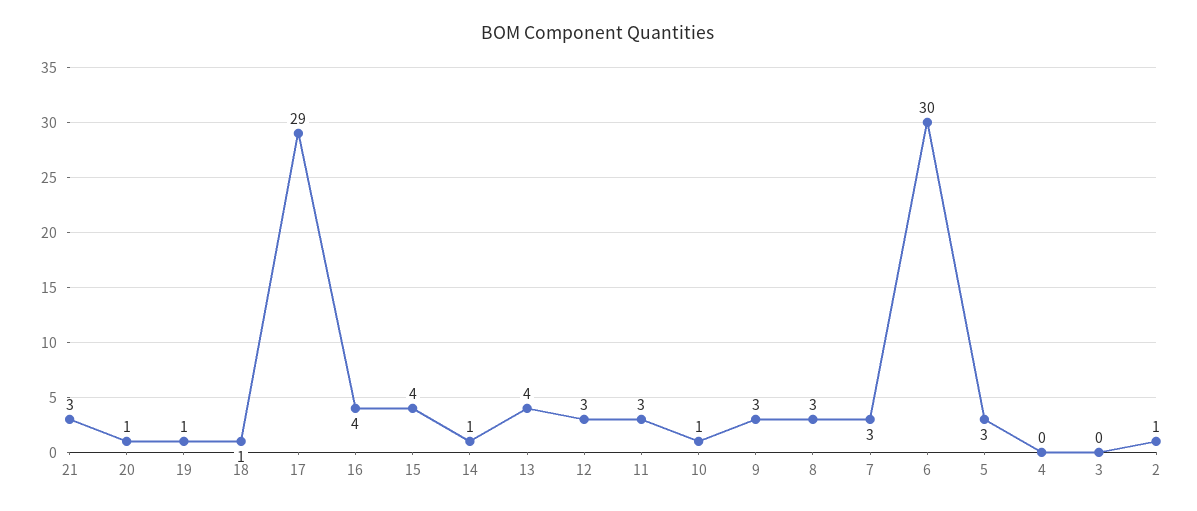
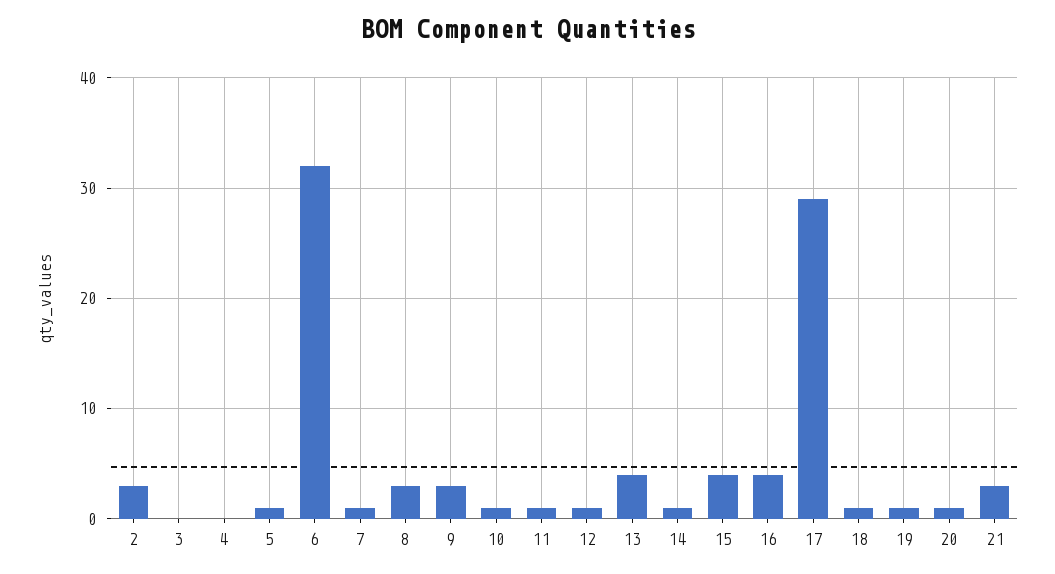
12: 3 -> 1
11: 3 -> 1
7: 3 -> 1
6: 30 -> 32
5: 3 -> 1
2: 1 -> 3

